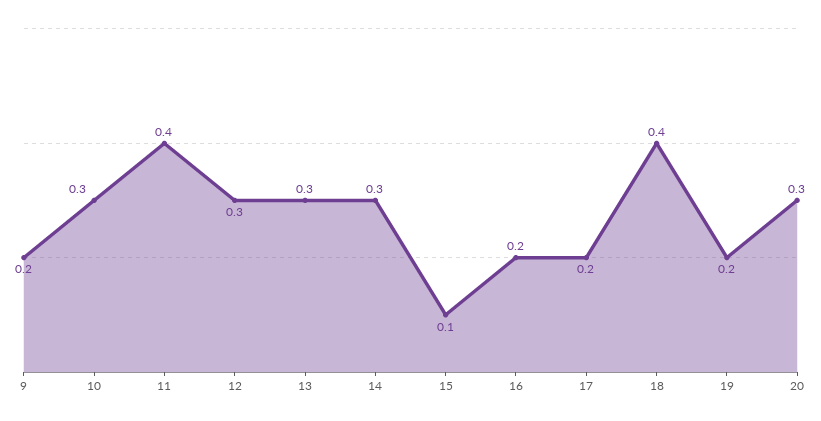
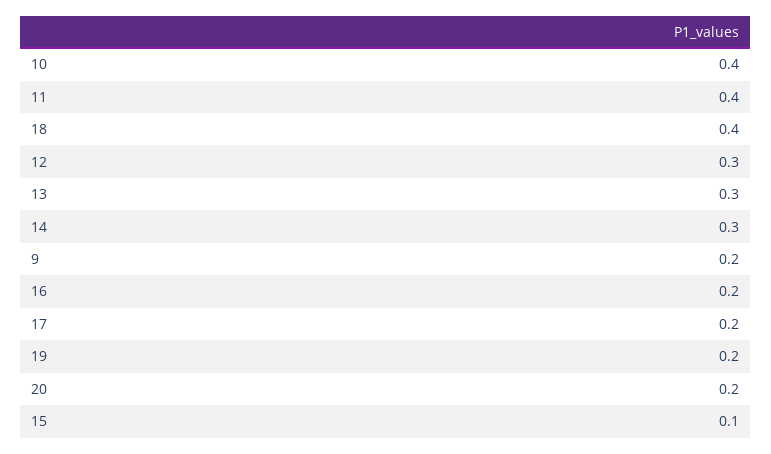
10: 0.3 -> 0.4
20: 0.3 -> 0.2

